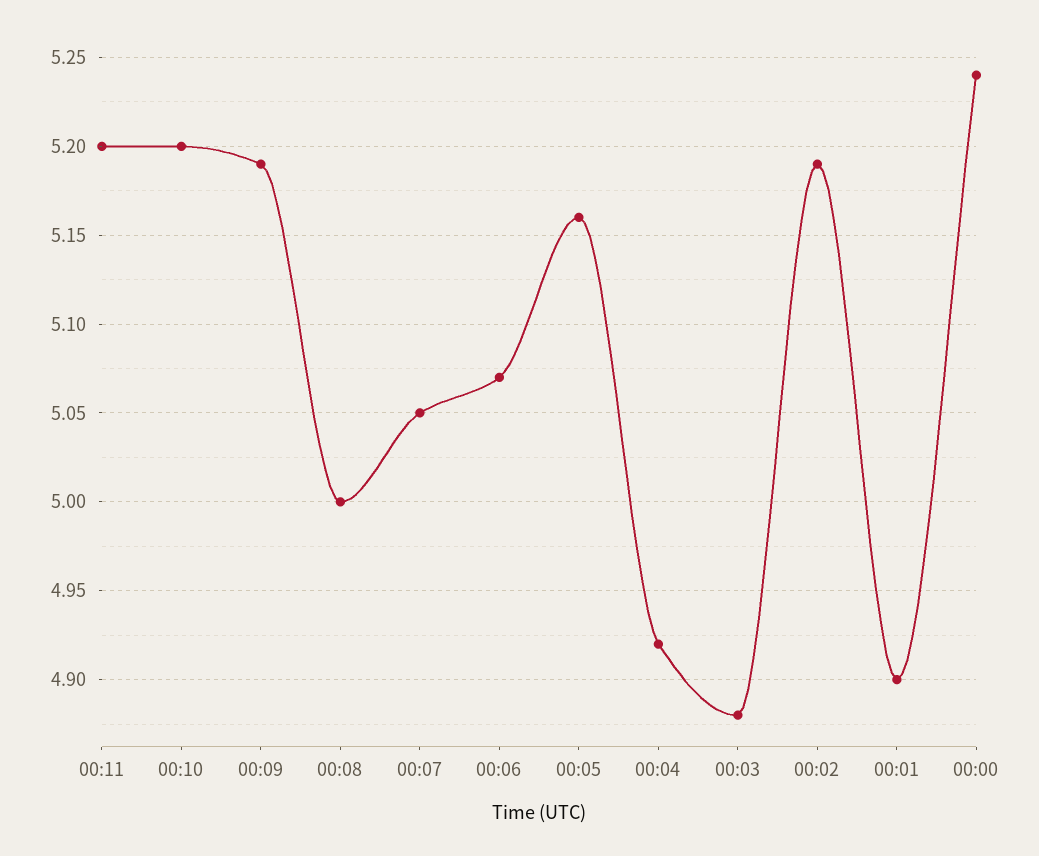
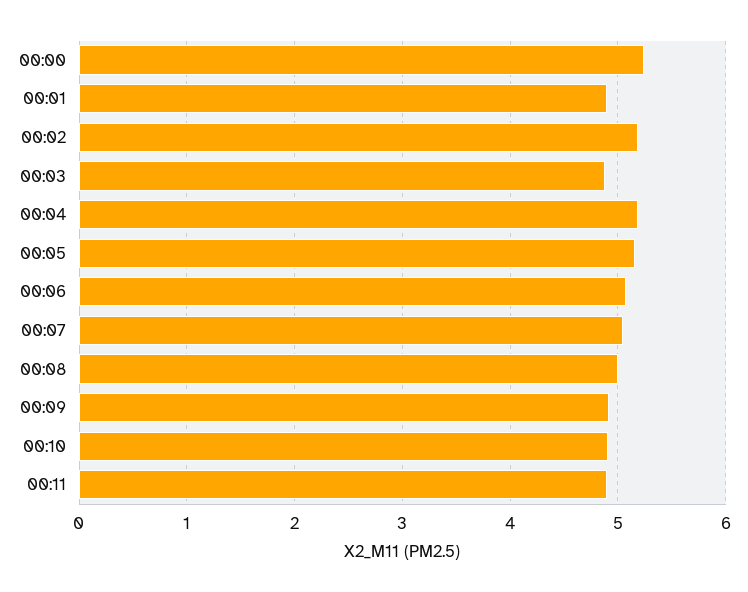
00:11: 5.2 -> 4.9
00:10: 5.2 -> 4.9
00:09: 5.19 -> 4.9
00:04: 4.92 -> 5.2

